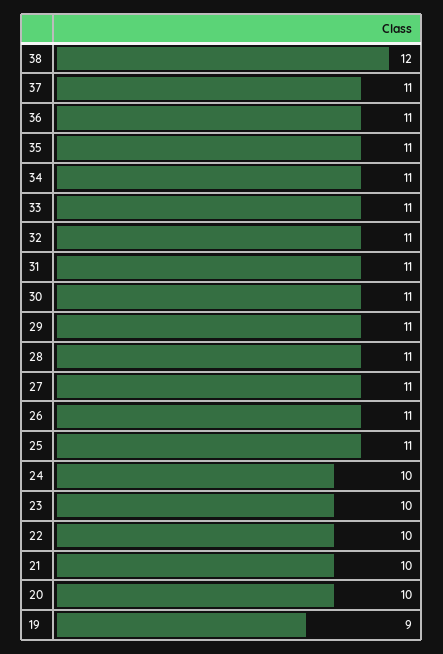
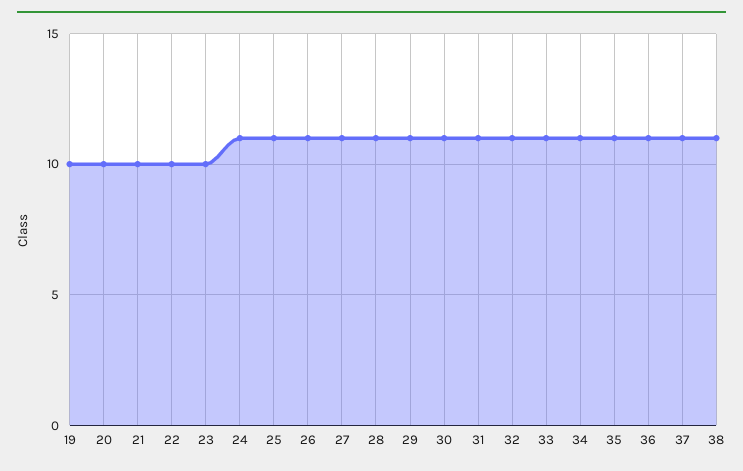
38: 12 -> 11
24: 10 -> 11
19: 9 -> 10

